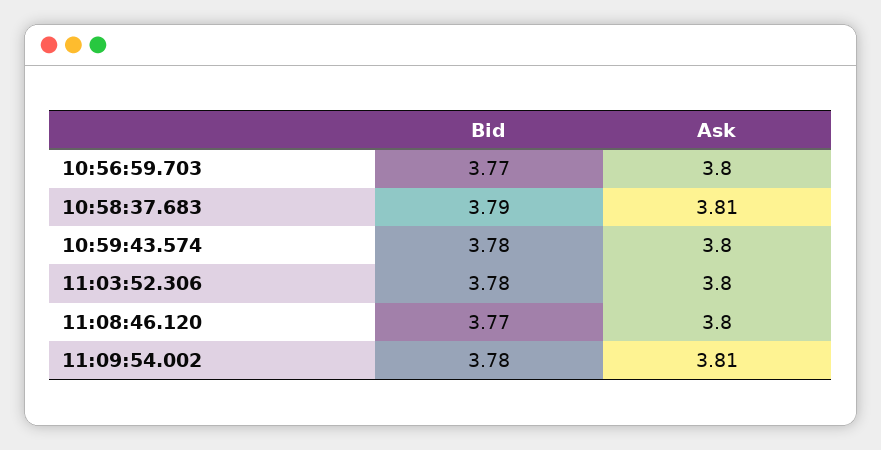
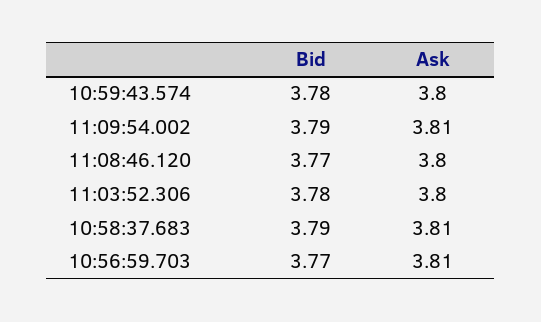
Ask, 10:56:59.703: 3.8 -> 3.81
Bid, 11:09:54.002: 3.78 -> 3.79

